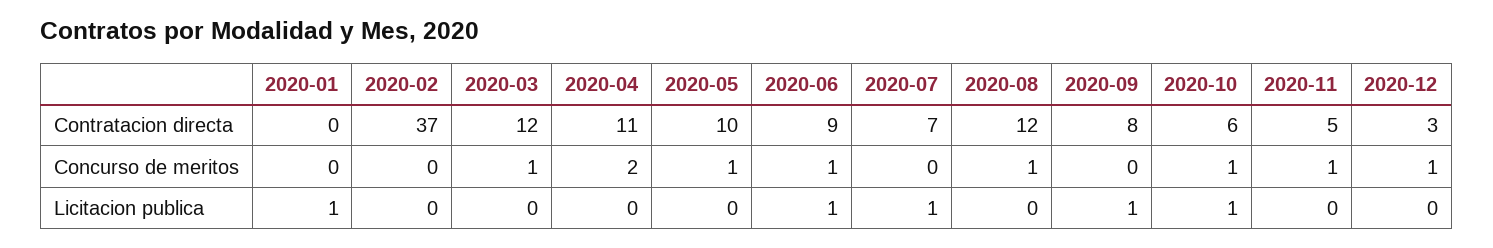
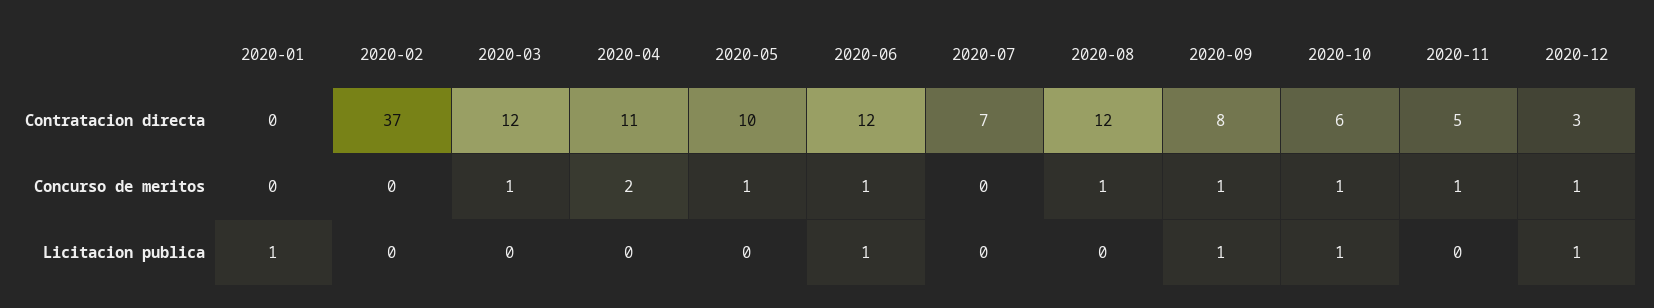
2020-06, Contratacion directa: 9 -> 12
2020-09, Concurso de meritos: 0 -> 1
2020-07, Licitacion publica: 1 -> 0
2020-12, Licitacion publica: 0 -> 1

